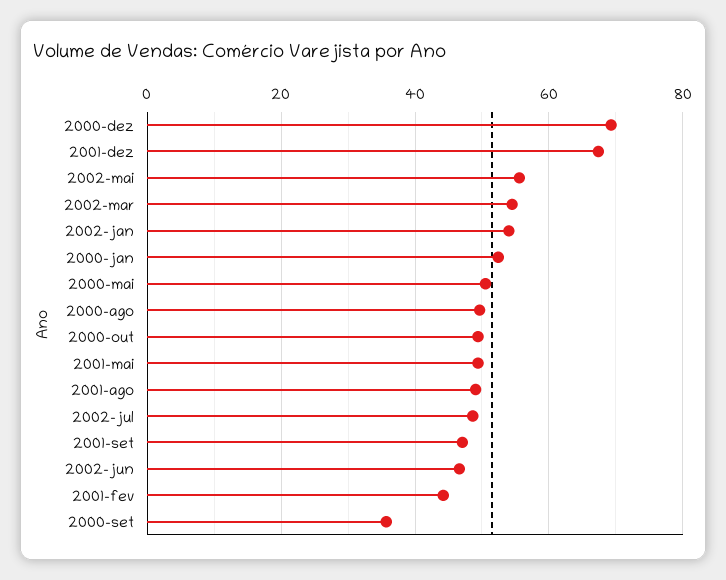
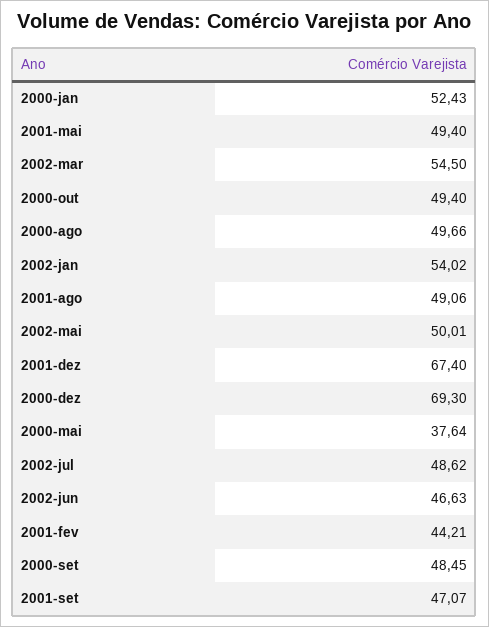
2002-mai: 56 -> 50.01
2000-mai: 50 -> 37.64
2000-set: 36 -> 48.45

